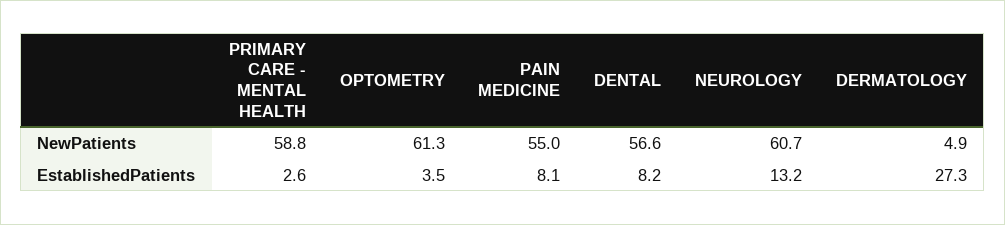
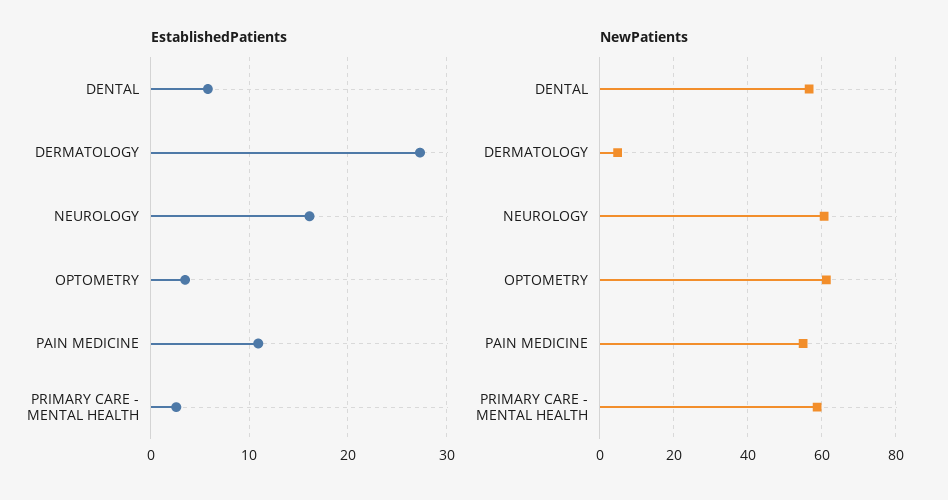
EstablishedPatients, PAIN MEDICINE: 8.1 -> 11
EstablishedPatients, DENTAL: 8.2 -> 6
EstablishedPatients, NEUROLOGY: 13.2 -> 16

